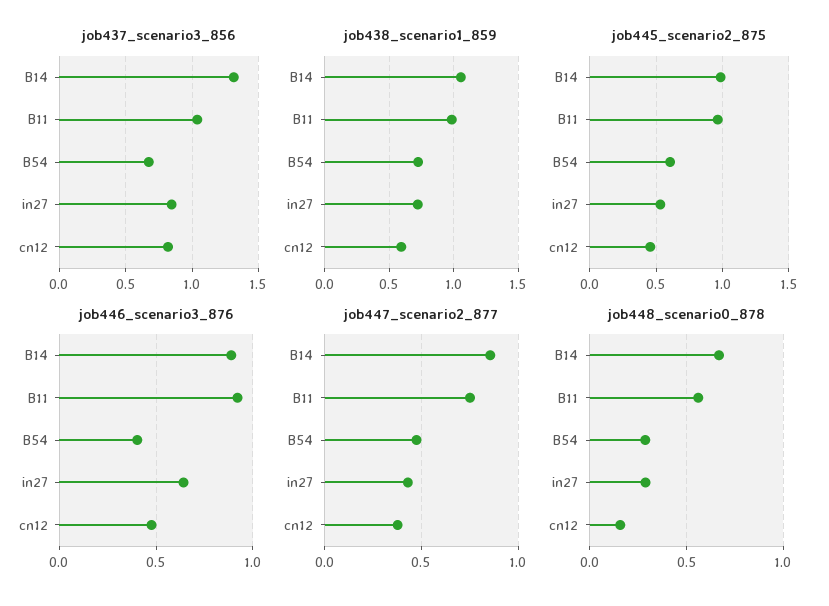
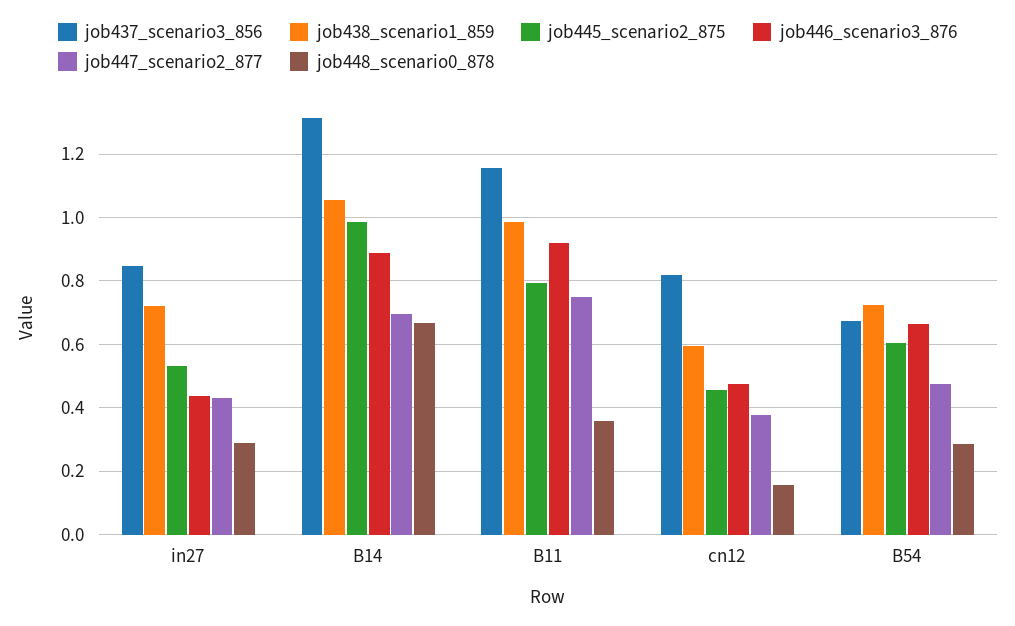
job437_scenario3_856, B11: 1.05 -> 1.16
job445_scenario2_875, B11: 0.95 -> 0.8
job446_scenario3_876, B54: 0.4 -> 0.66
job446_scenario3_876, in27: 0.65 -> 0.44
job447_scenario2_877, B14: 0.85 -> 0.7
job448_scenario0_878, B11: 0.55 -> 0.36

